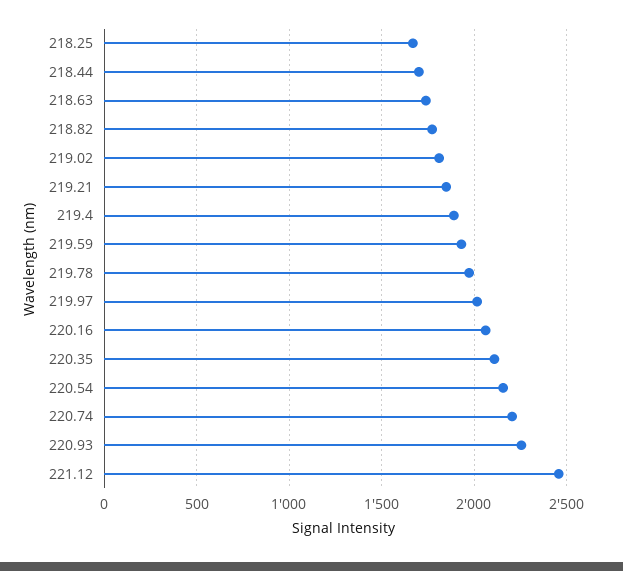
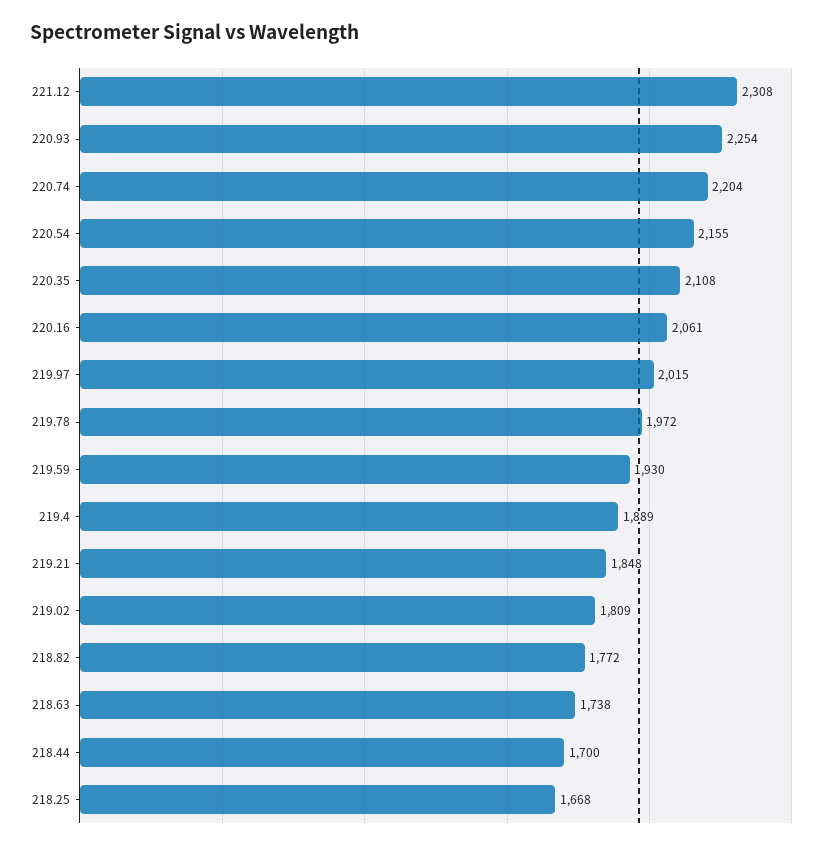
221.12: 2450 -> 2308

